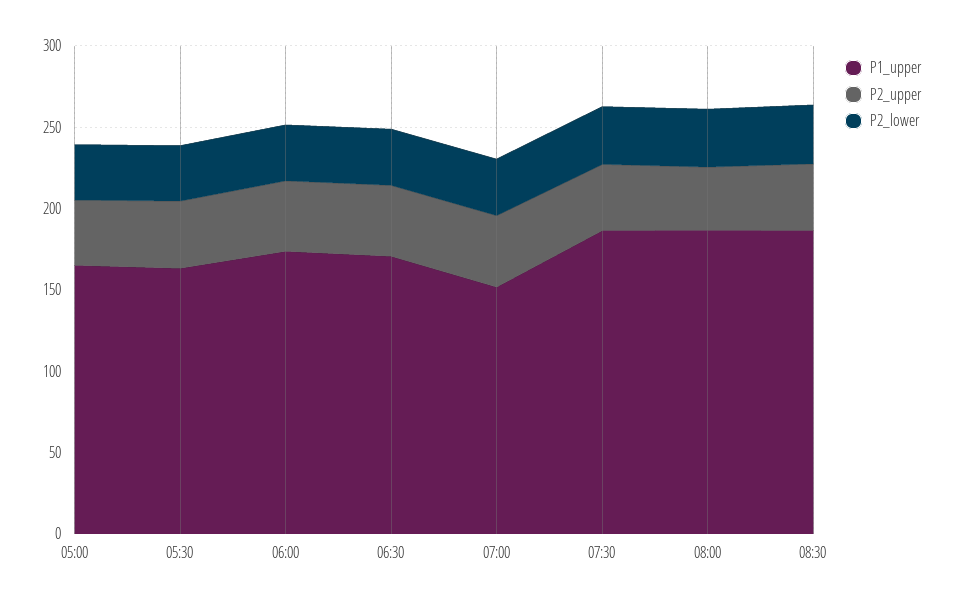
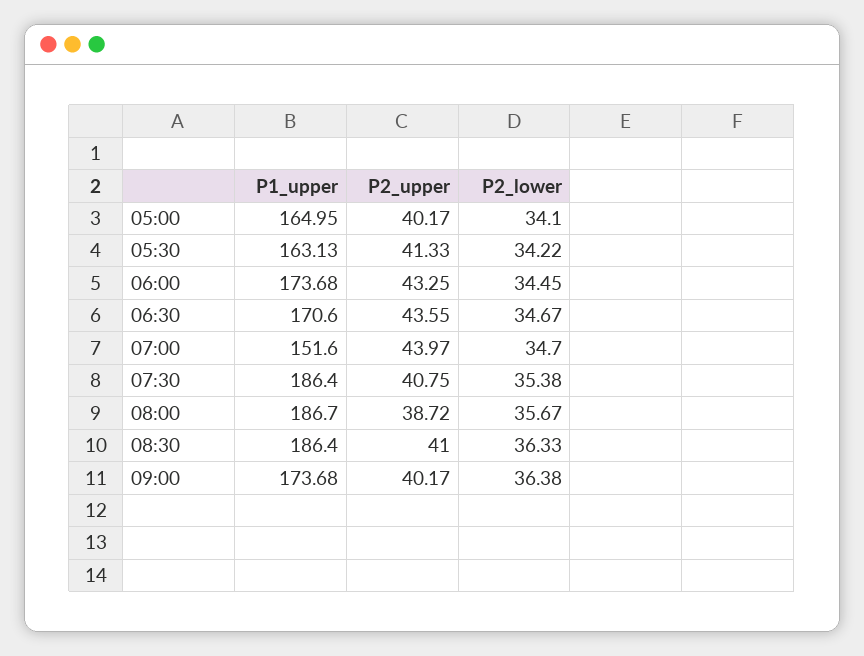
P1_upper, 09:00: none -> 173.68
P2_upper, 09:00: none -> 40.17
P2_lower, 09:00: none -> 36.38

